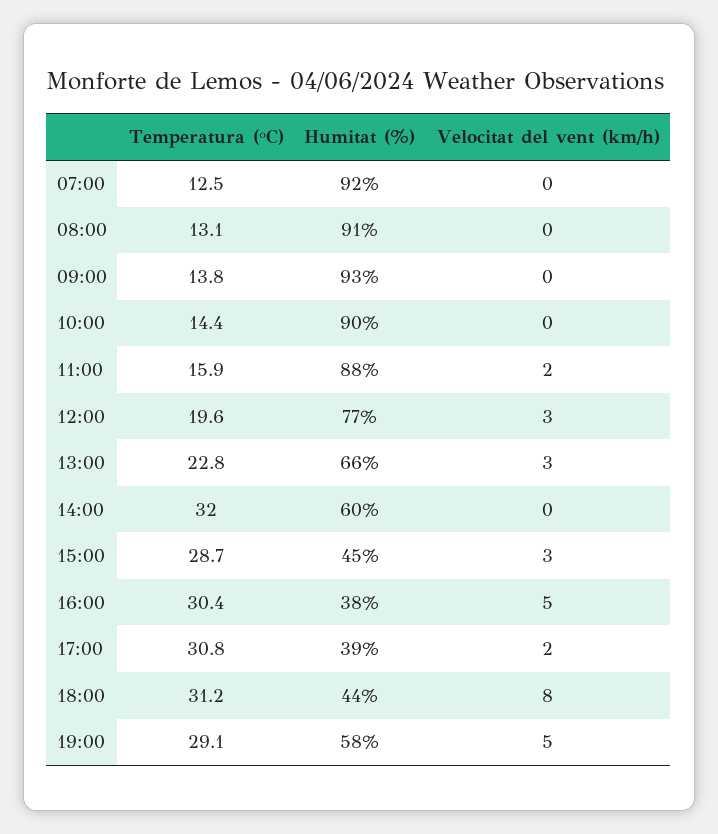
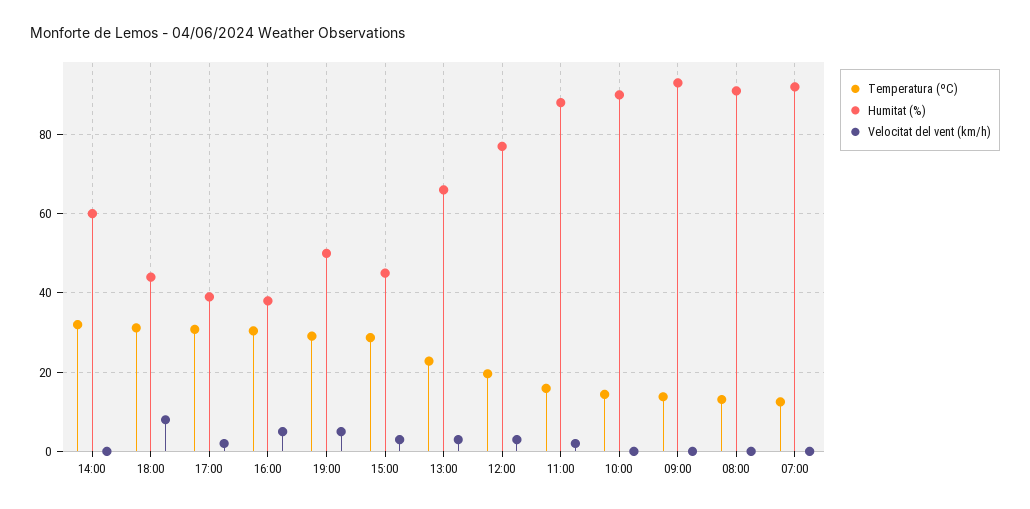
Humitat (%), 19:00: 58 -> 50

